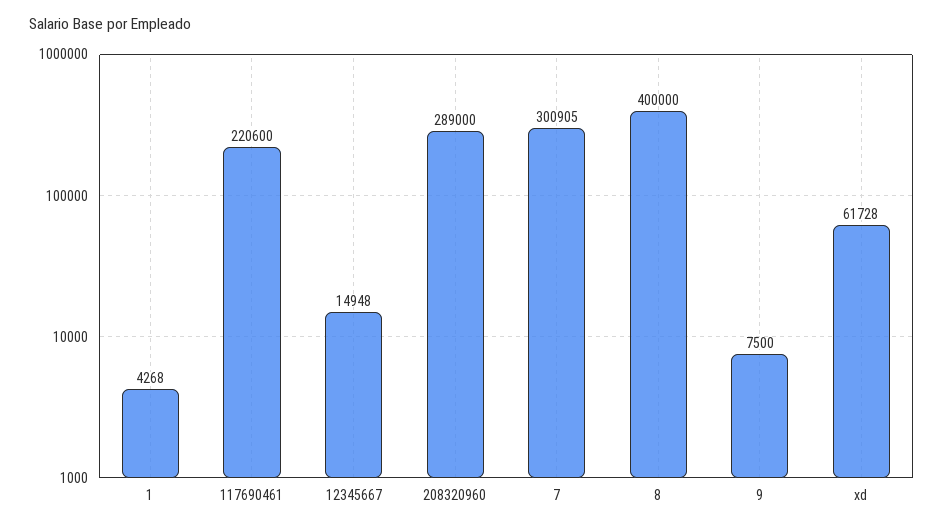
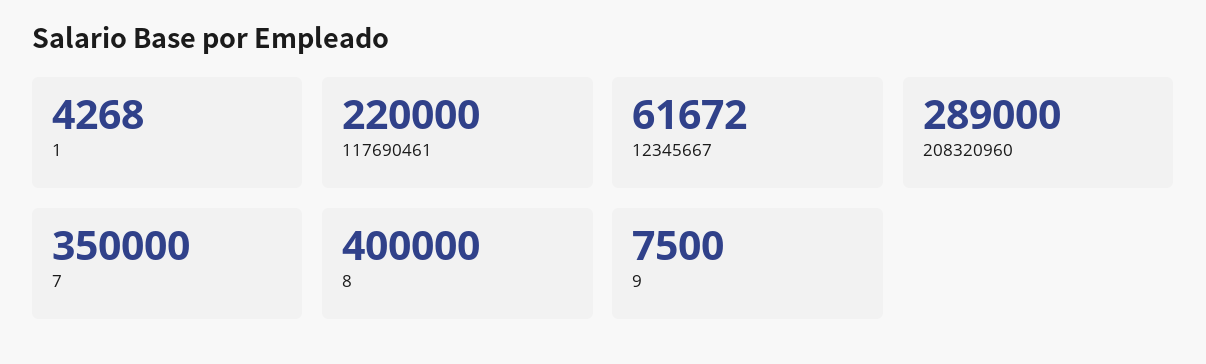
117690461: 220600 -> 220000
12345667: 14948 -> 61672
7: 300905 -> 350000
xd: 61728 -> none

